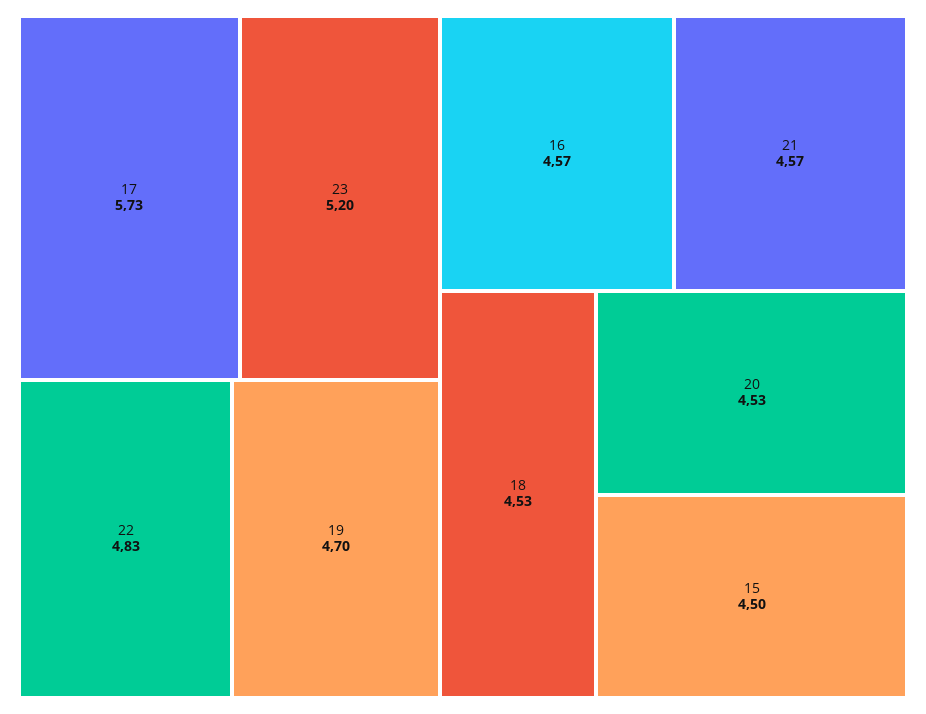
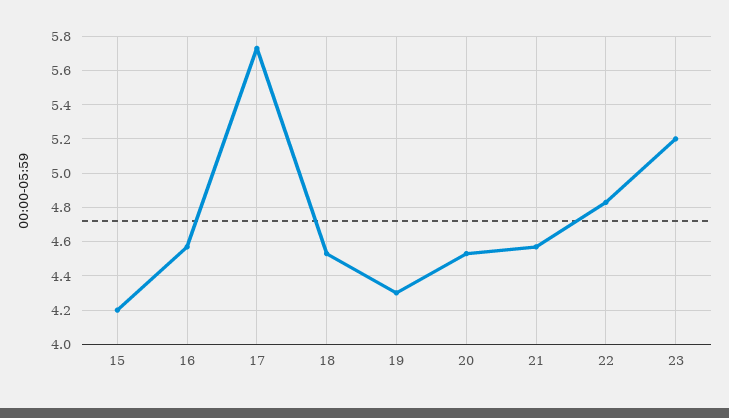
19: 4.7 -> 4.3
15: 4.5 -> 4.2

